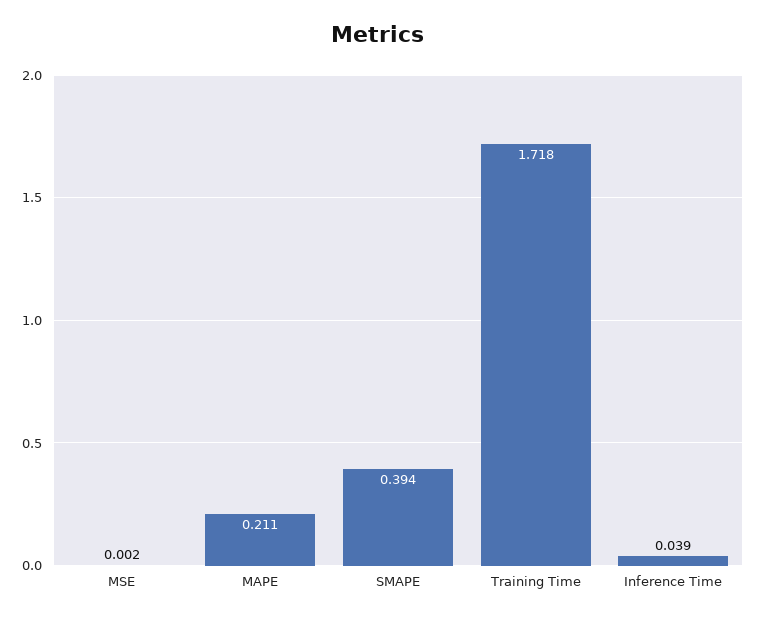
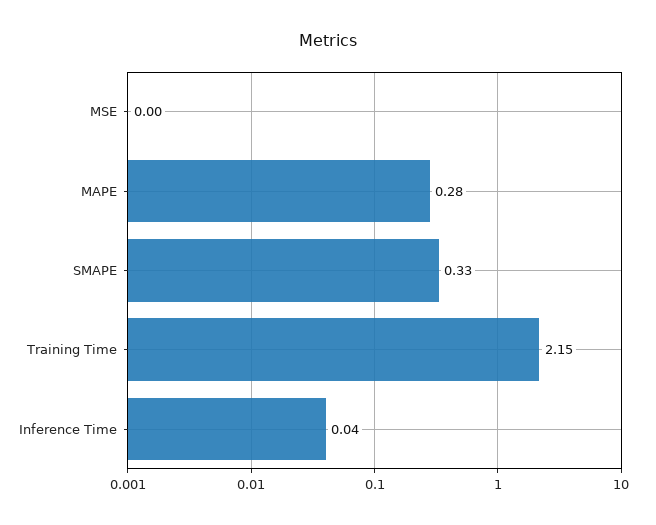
MAPE: 0.211 -> 0.28
SMAPE: 0.394 -> 0.33
Training Time: 1.718 -> 2.15

